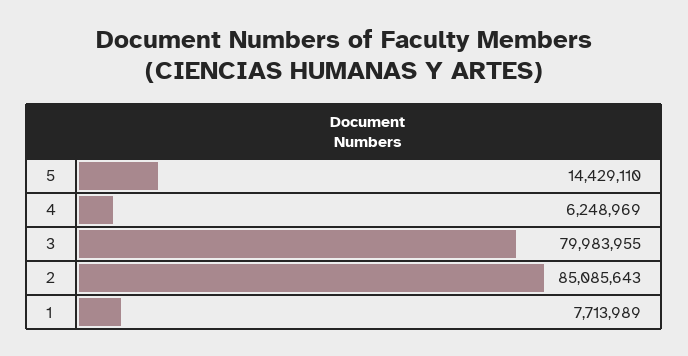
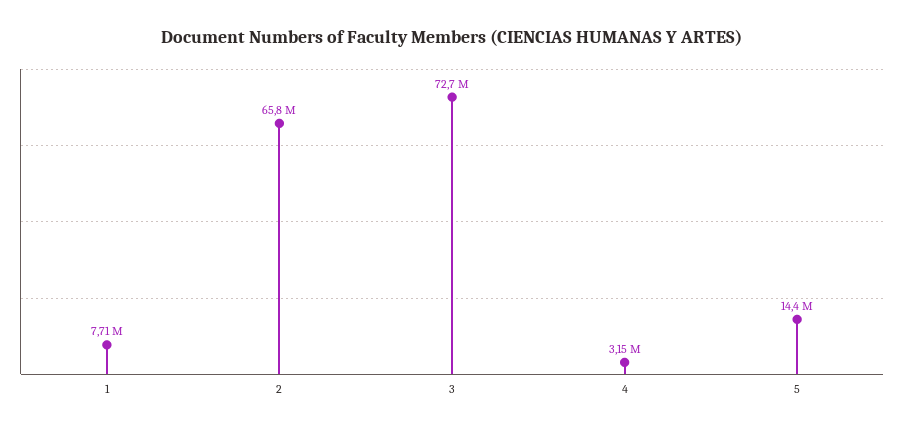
4: 6248969 -> 3150000
3: 79983955 -> 72700000
2: 85085643 -> 65800000

